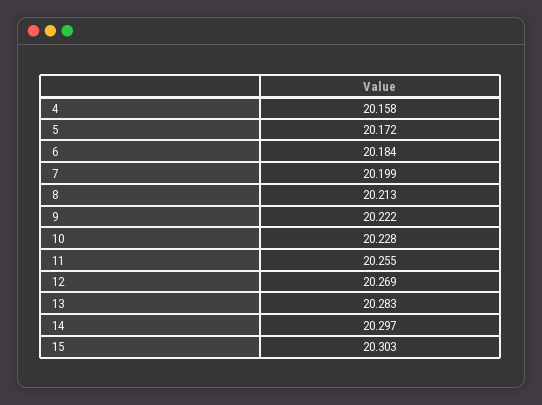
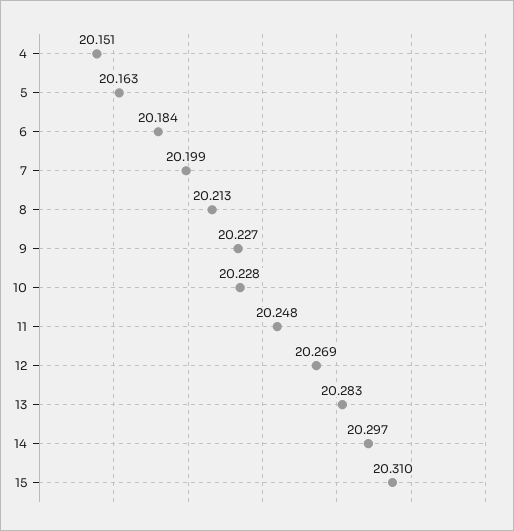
4: 20.158 -> 20.151
5: 20.172 -> 20.163
9: 20.222 -> 20.227
11: 20.255 -> 20.248
15: 20.303 -> 20.31

